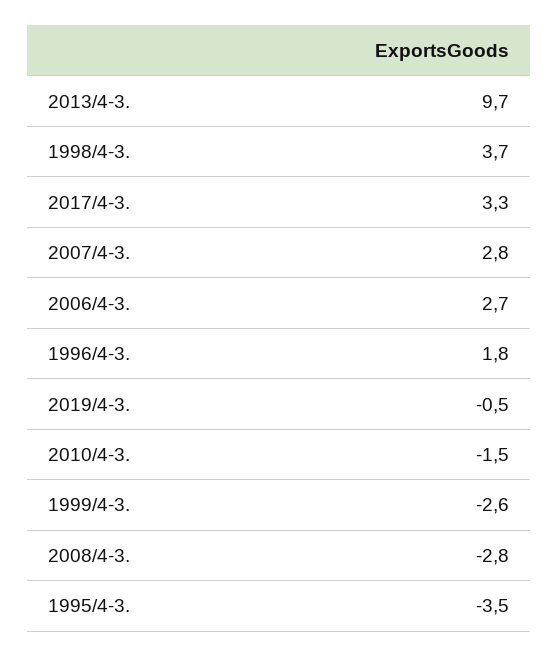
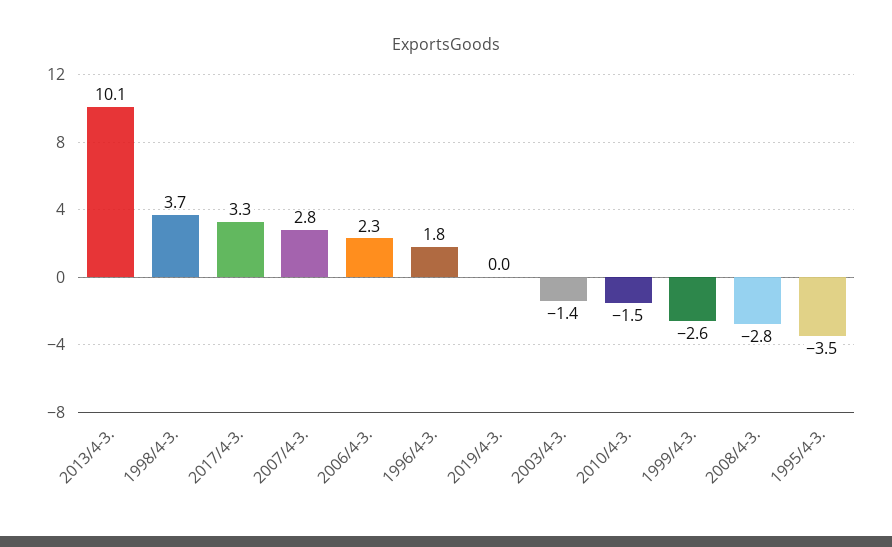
2013/4-3.: 9.7 -> 10.1
2006/4-3.: 2.7 -> 2.3
2019/4-3.: -0.5 -> 0
2003/4-3.: none -> -1.4

